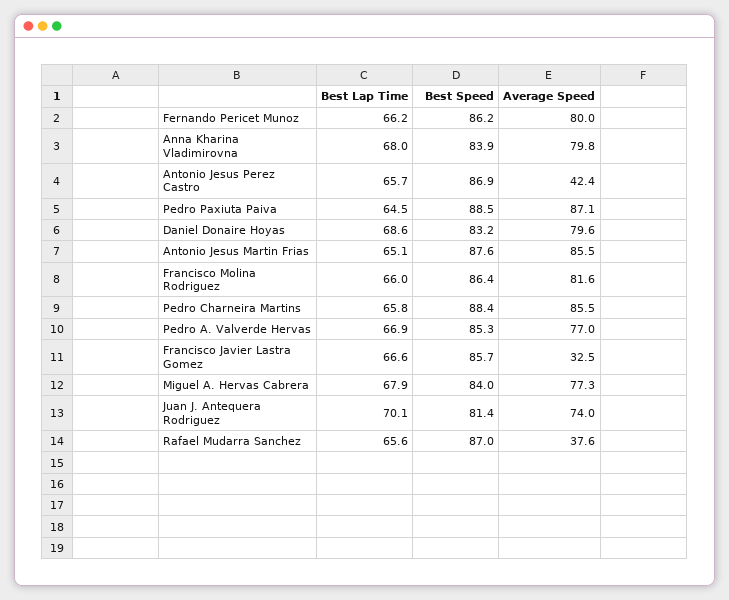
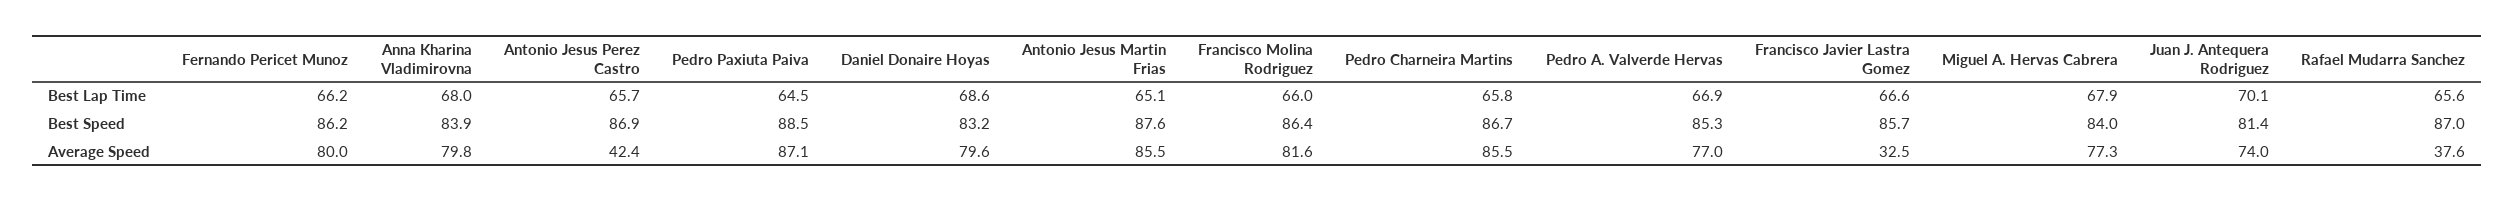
Best Speed, Pedro Charneira Martins: 88.4 -> 86.7

